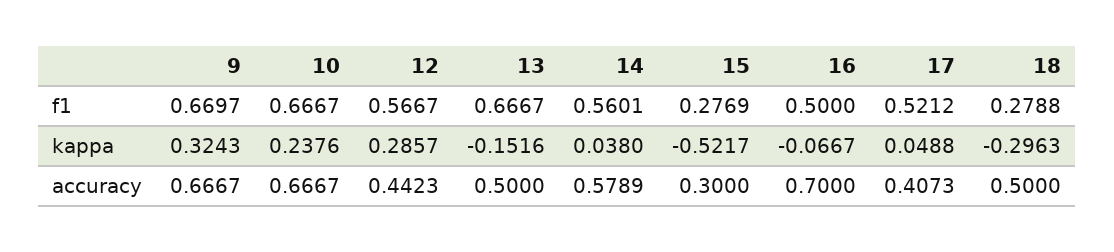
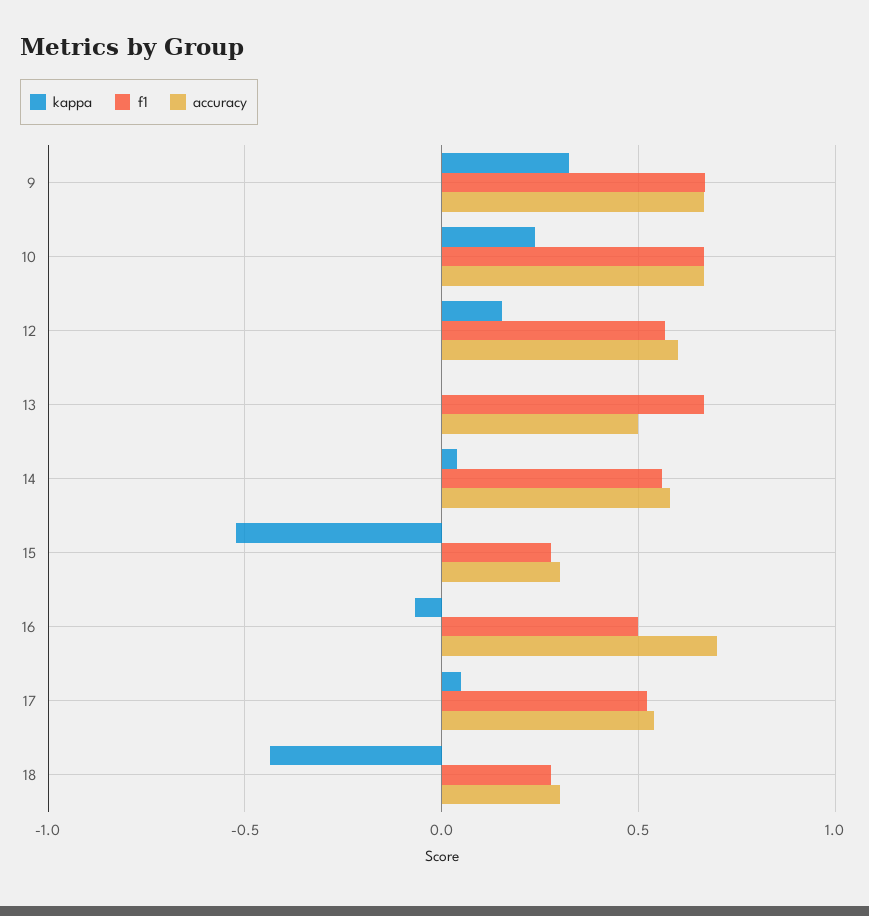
kappa, 12: 0.2857 -> 0.15
kappa, 13: -0.1516 -> 0
kappa, 18: -0.2963 -> -0.45
accuracy, 12: 0.4423 -> 0.6
accuracy, 17: 0.4073 -> 0.55
accuracy, 18: 0.5 -> 0.3

